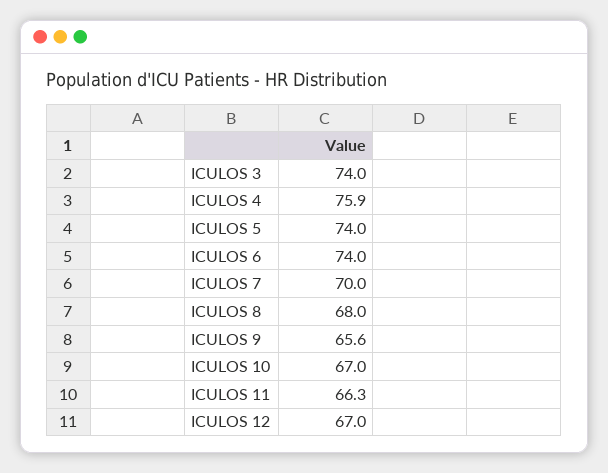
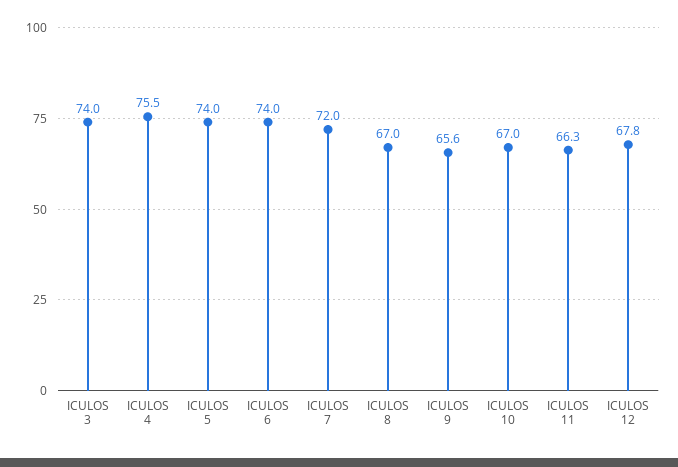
ICULOS 4: 75.9 -> 75.5
ICULOS 7: 70 -> 72
ICULOS 8: 68 -> 67
ICULOS 12: 67 -> 67.8

